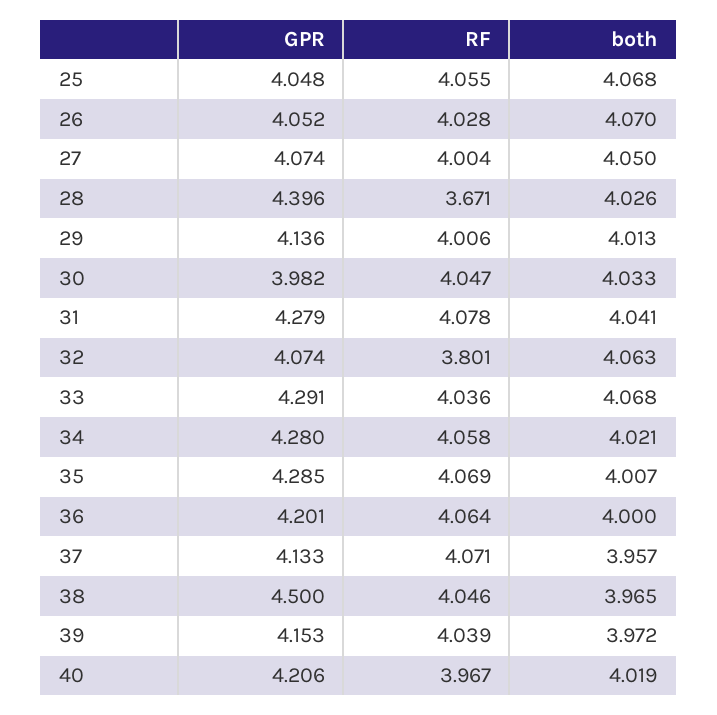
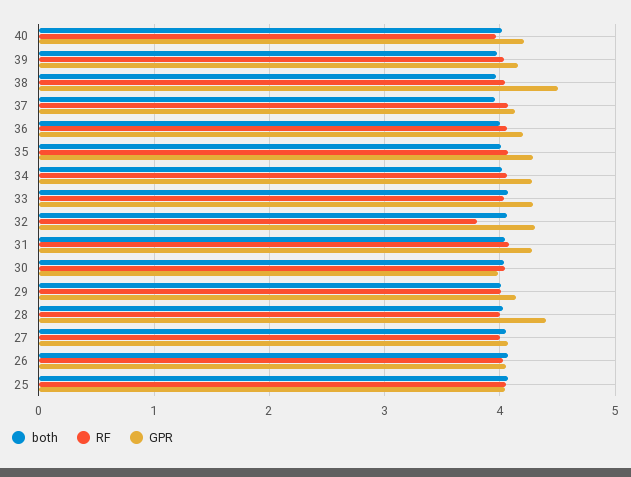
RF, 28: 3.671 -> 4
GPR, 32: 4.074 -> 4.3

